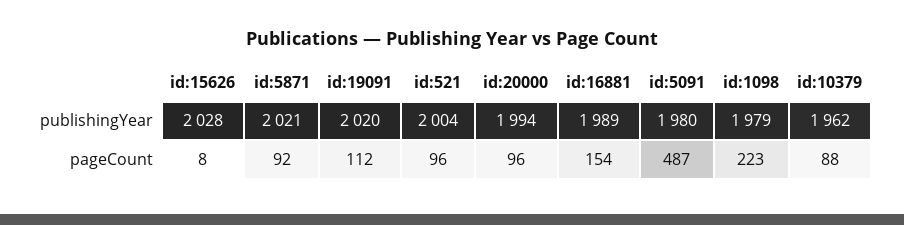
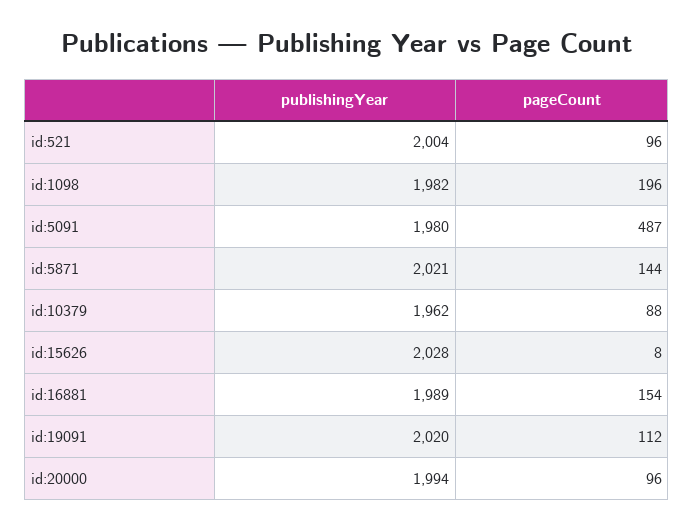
id:1098, publishingYear: 1979 -> 1982
id:5871, pageCount: 92 -> 144
id:1098, pageCount: 223 -> 196

